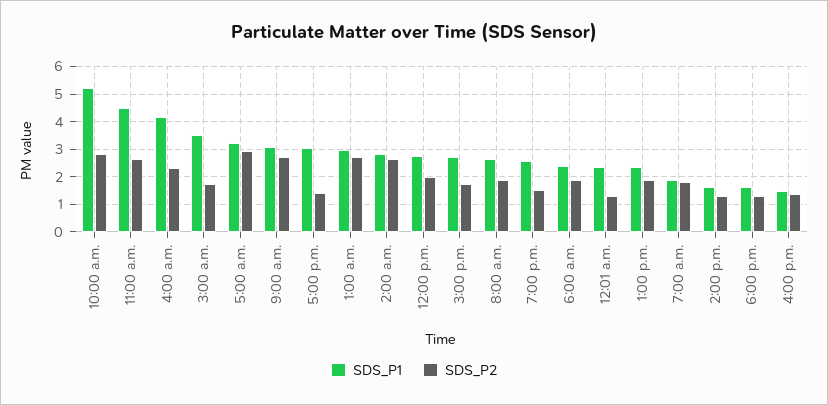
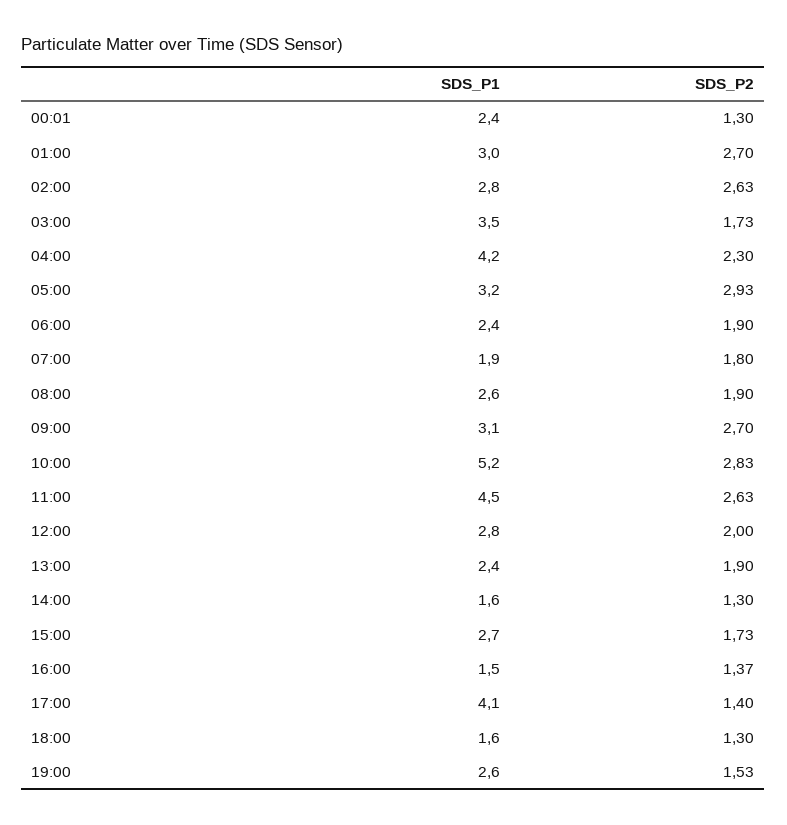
SDS_P1, 5:00 p.m.: 3 -> 4.1

